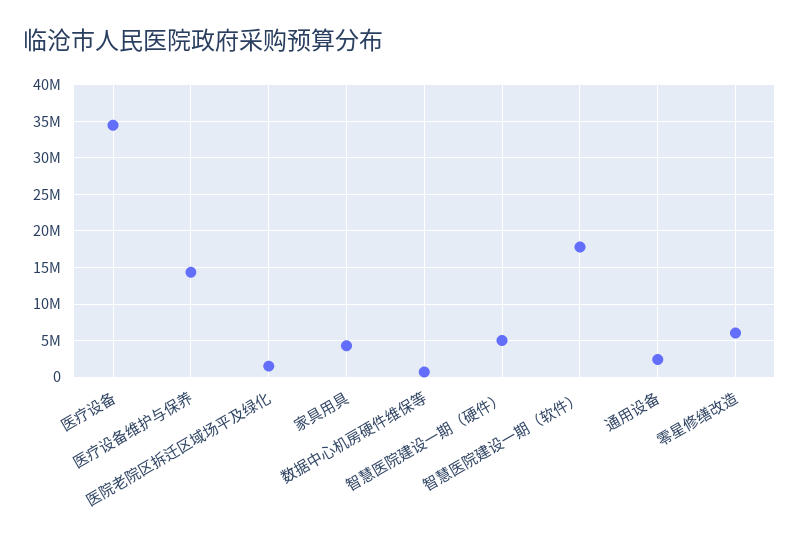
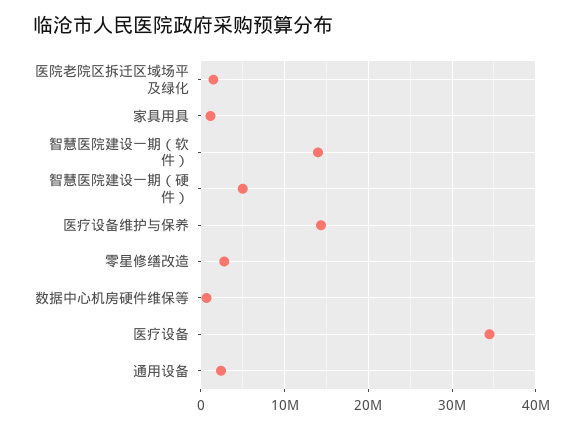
家具用具: 4000000 -> 1000000
智慧医院建设一期（软件）: 18000000 -> 14000000
零星修缮改造: 6000000 -> 3000000

